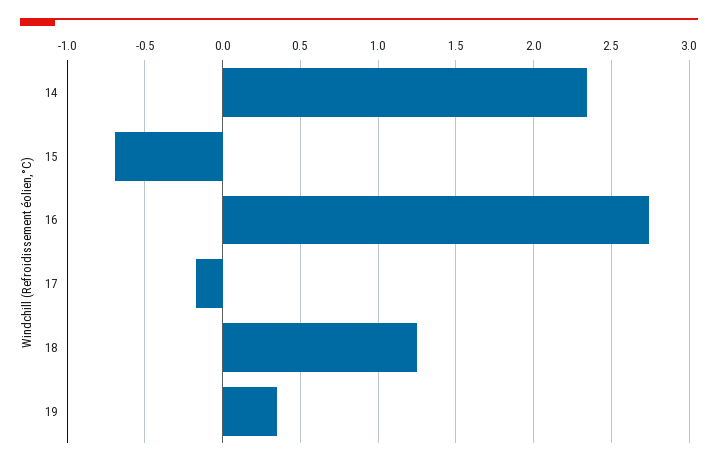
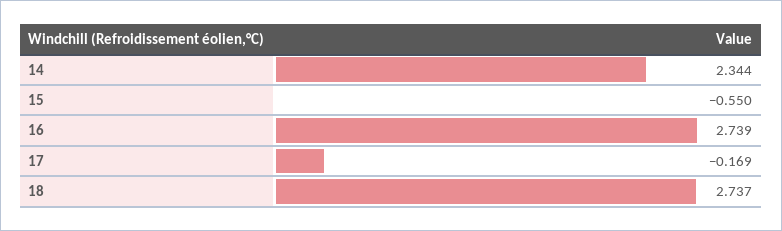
15: -0.7 -> -0.55
18: 1.25 -> 2.737
19: 0.35 -> none

